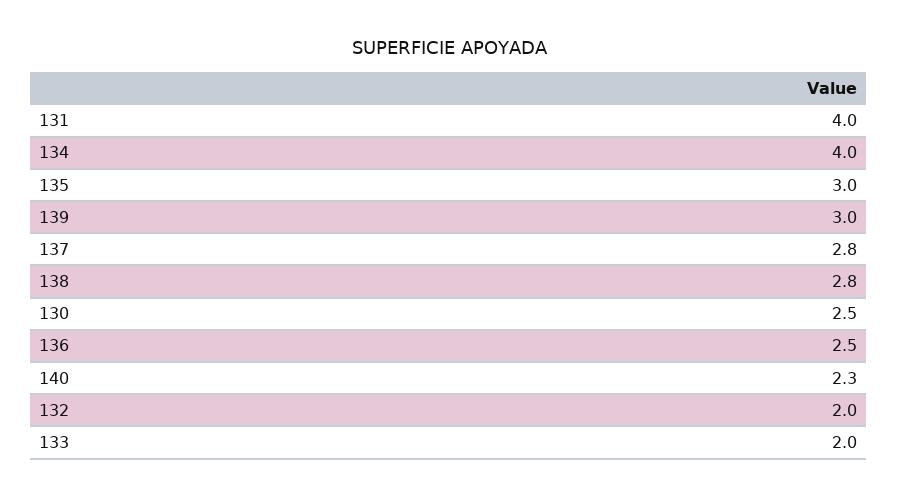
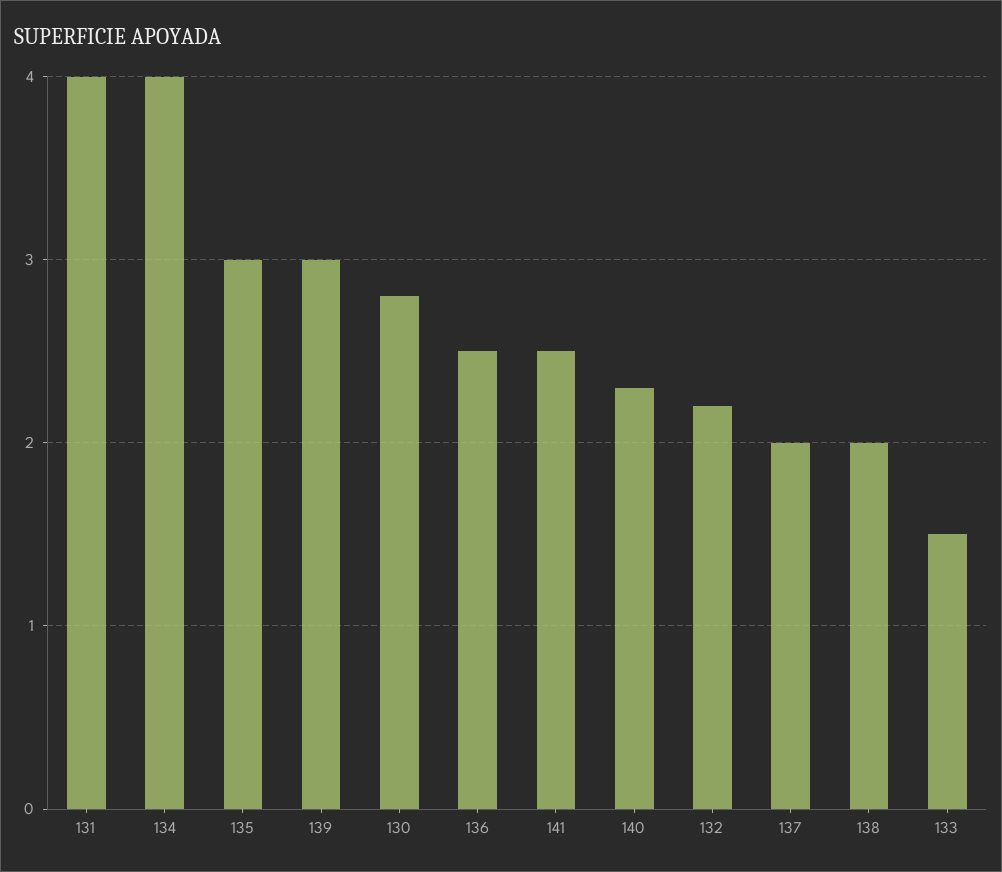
137: 2.8 -> 2
138: 2.8 -> 2
130: 2.5 -> 2.8
132: 2 -> 2.2
133: 2 -> 1.5
141: none -> 2.5

